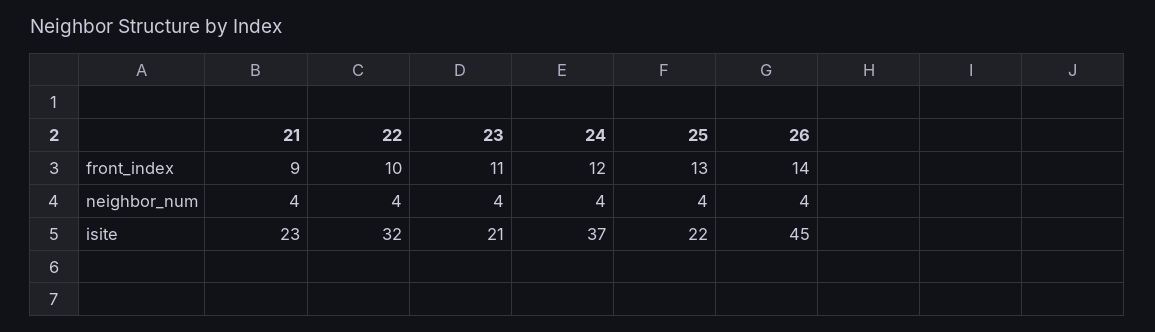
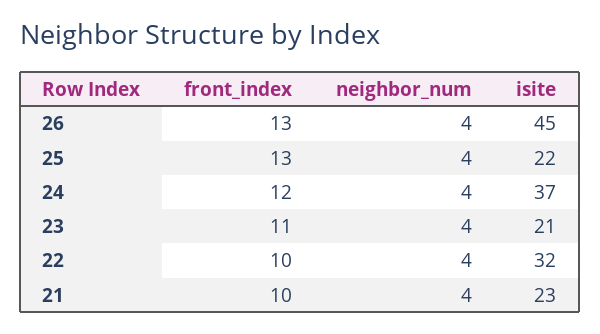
21, front_index: 9 -> 10
26, front_index: 14 -> 13

